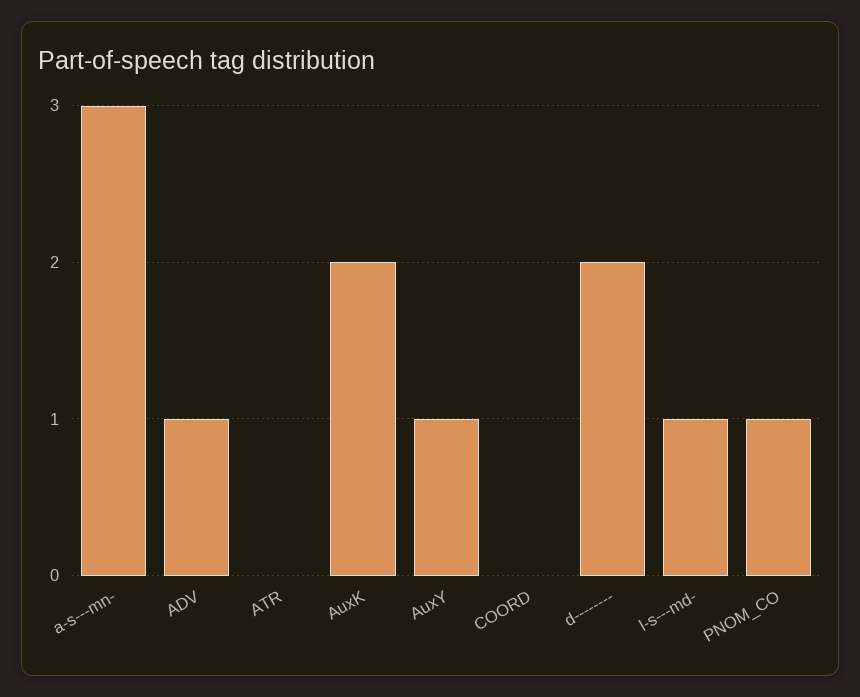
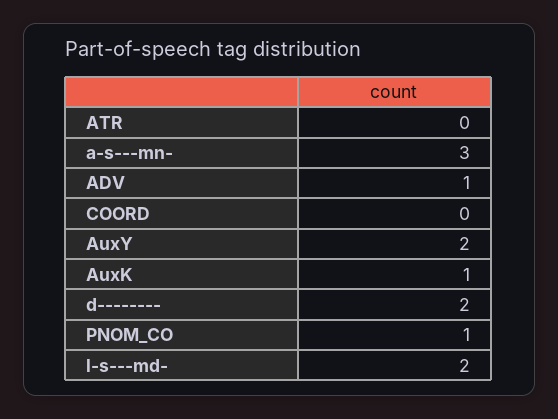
AuxK: 2 -> 1
AuxY: 1 -> 2
l-s---md-: 1 -> 2

